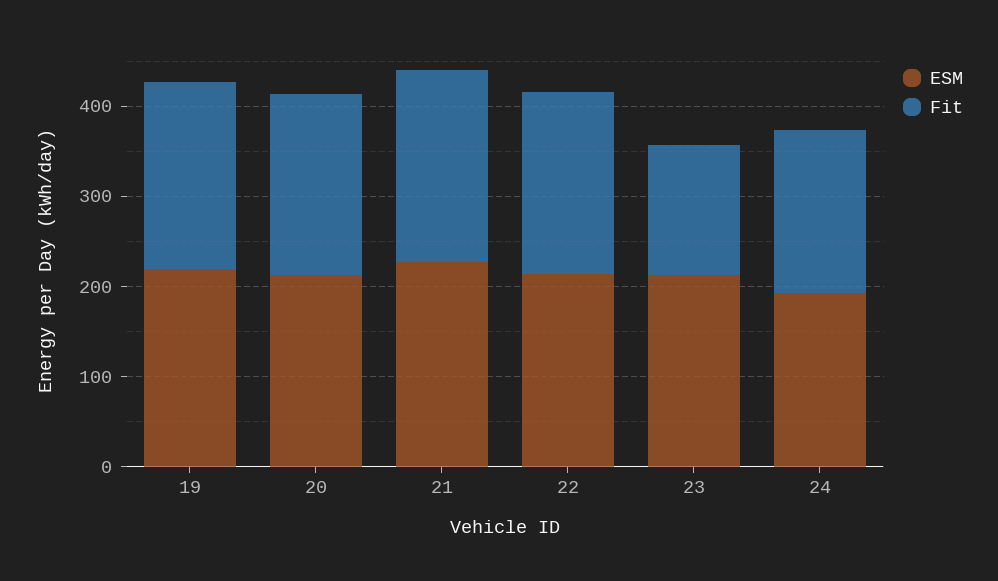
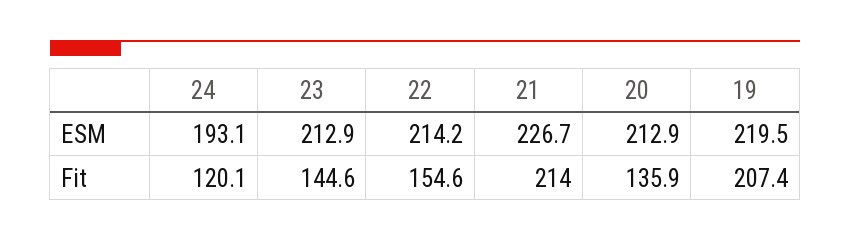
Fit, 20: 200 -> 135.9
Fit, 22: 200 -> 154.6
Fit, 24: 180 -> 120.1

